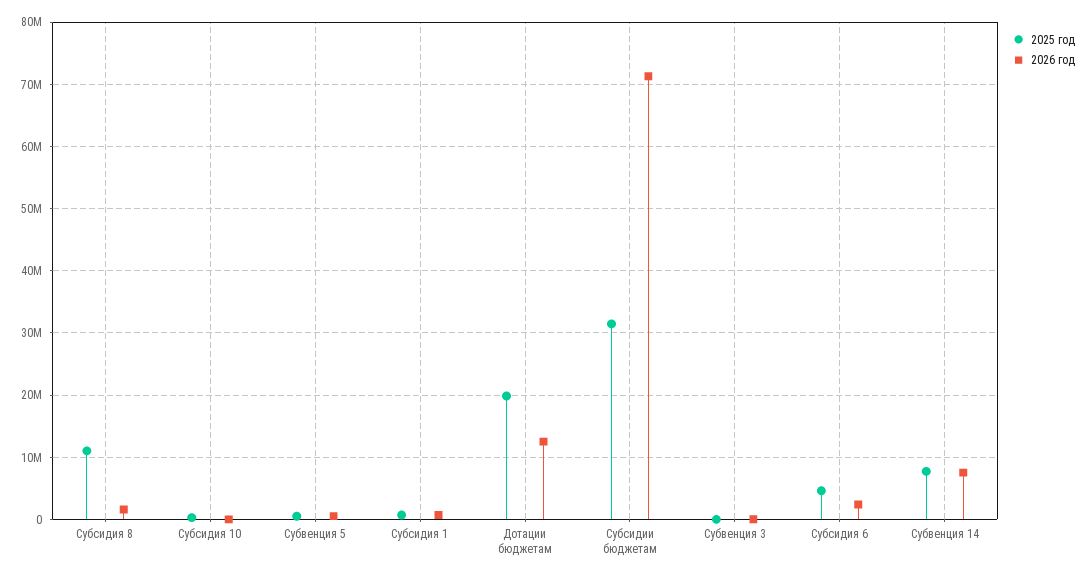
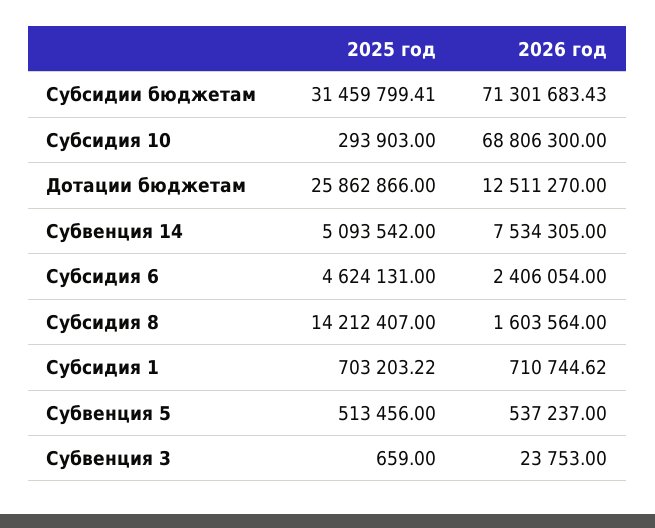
2025 год, Субсидия 8: 11000000 -> 14212407
2026 год, Субсидия 10: 0 -> 68806300
2025 год, Дотации бюджетам: 20000000 -> 25862866
2025 год, Субвенция 14: 8000000 -> 5093542

